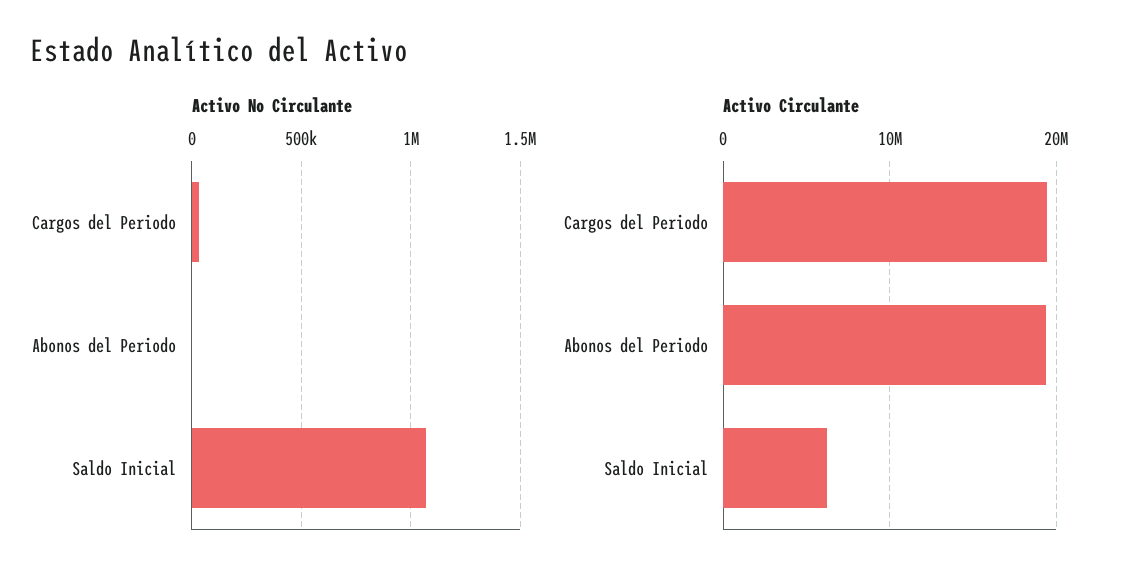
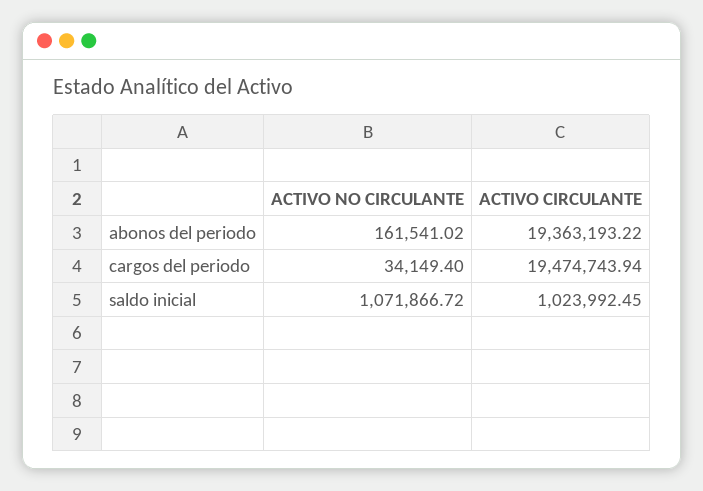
Activo No Circulante, Abonos del Periodo: 0 -> 161541.02
Activo Circulante, Saldo Inicial: 6000000 -> 1023992.45

